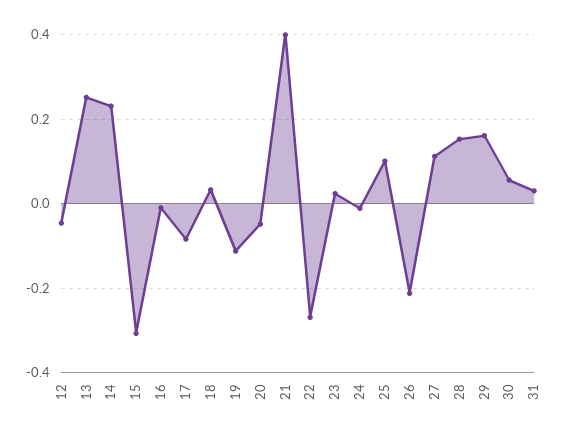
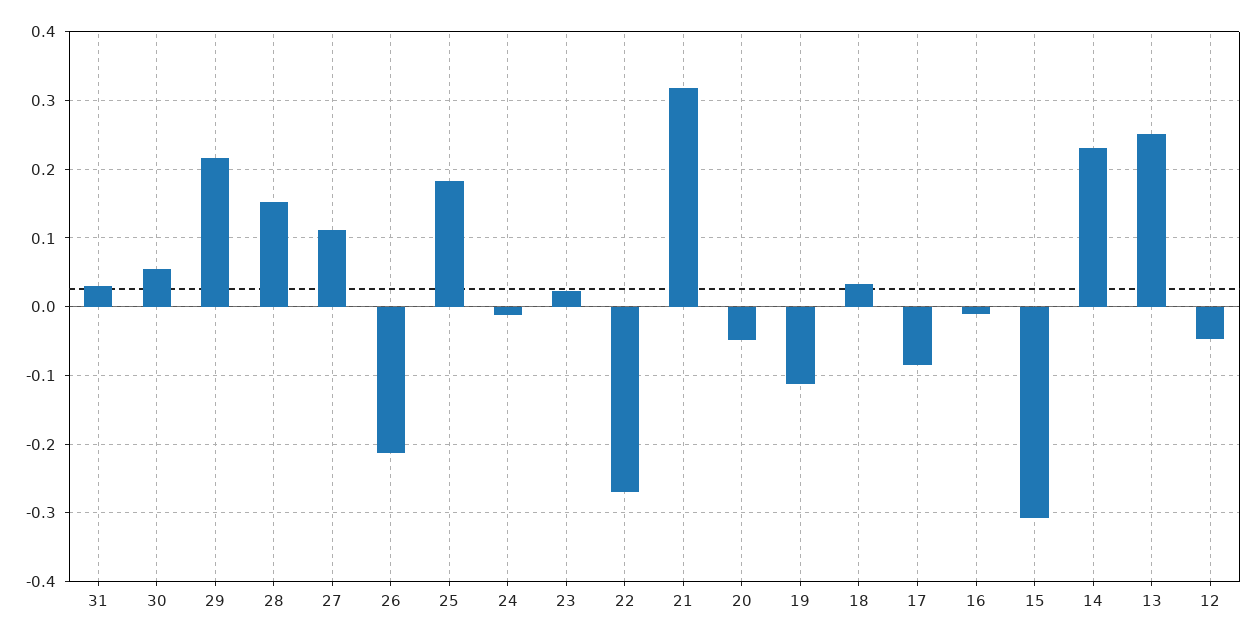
21: 0.4 -> 0.32
25: 0.1 -> 0.18
29: 0.16 -> 0.22

